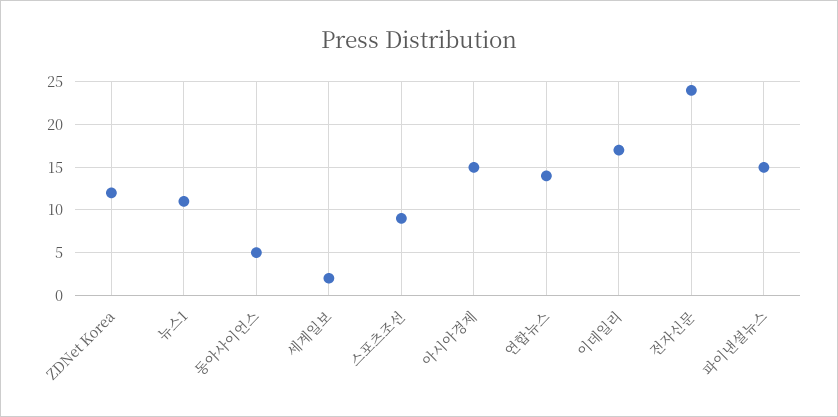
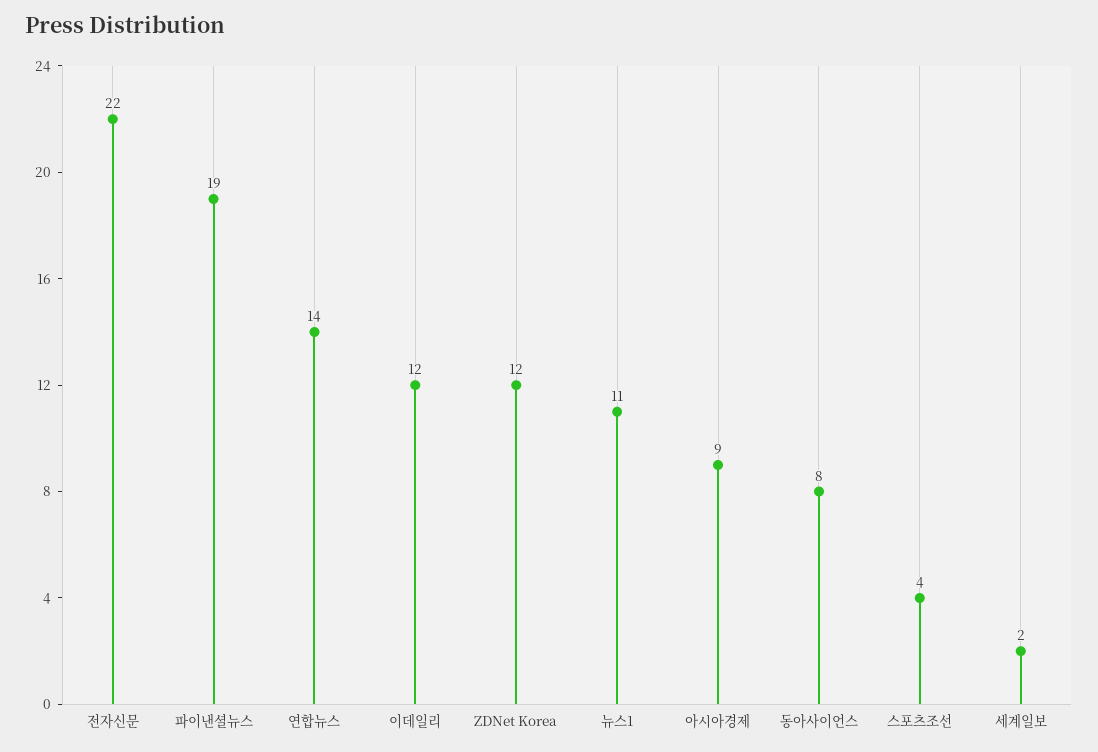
동아사이언스: 5 -> 8
스포츠조선: 9 -> 4
아시아경제: 15 -> 9
이데일리: 17 -> 12
전자신문: 24 -> 22
파이낸셜뉴스: 15 -> 19

